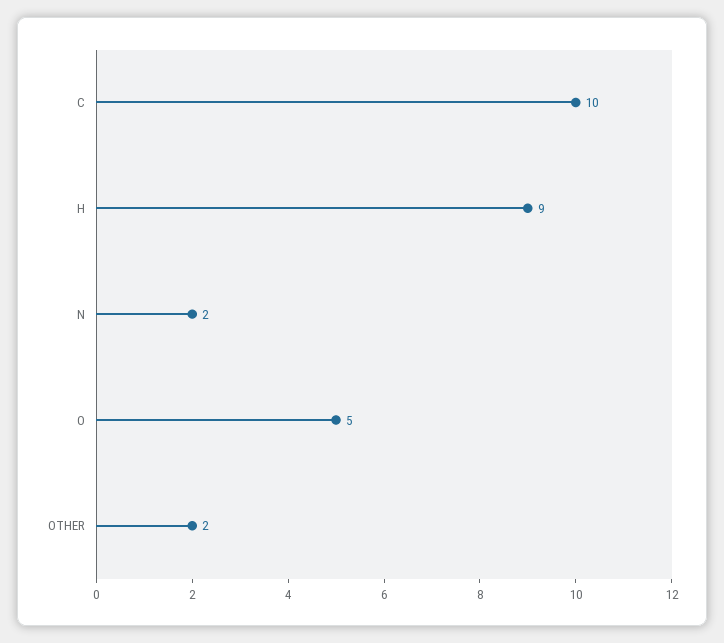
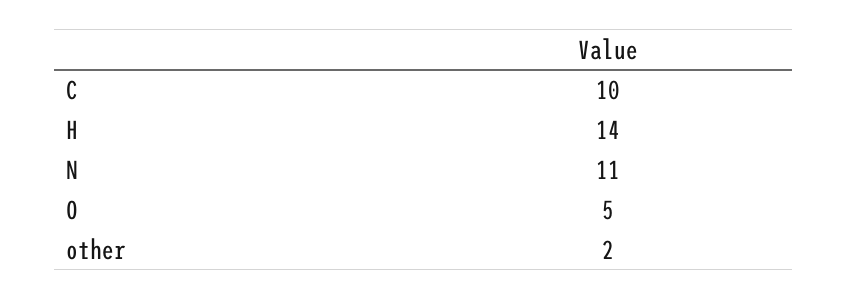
H: 9 -> 14
N: 2 -> 11

